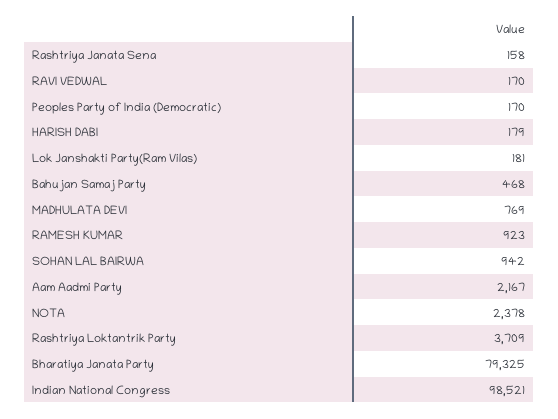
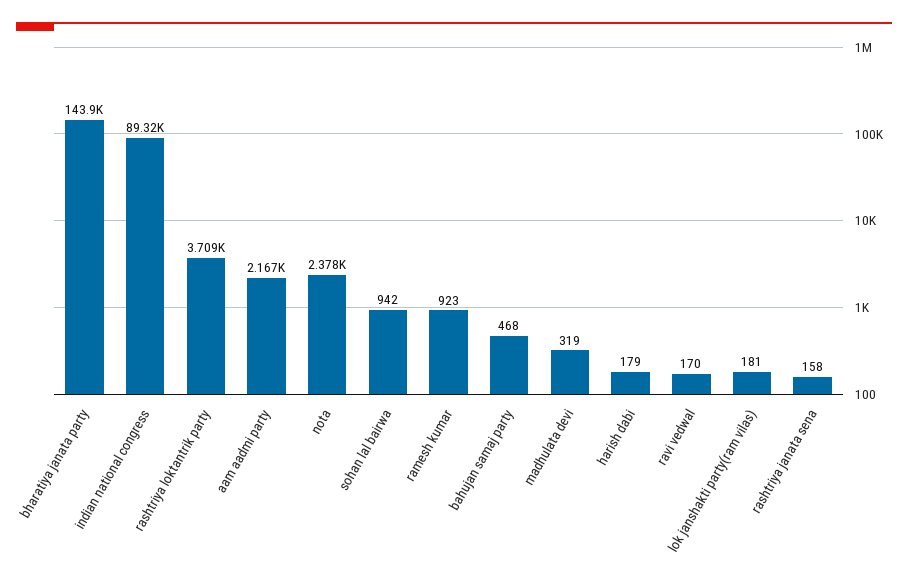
Peoples Party of India (Democratic): 170 -> none
MADHULATA DEVI: 769 -> 319
Bharatiya Janata Party: 79325 -> 143900
Indian National Congress: 98521 -> 89320

